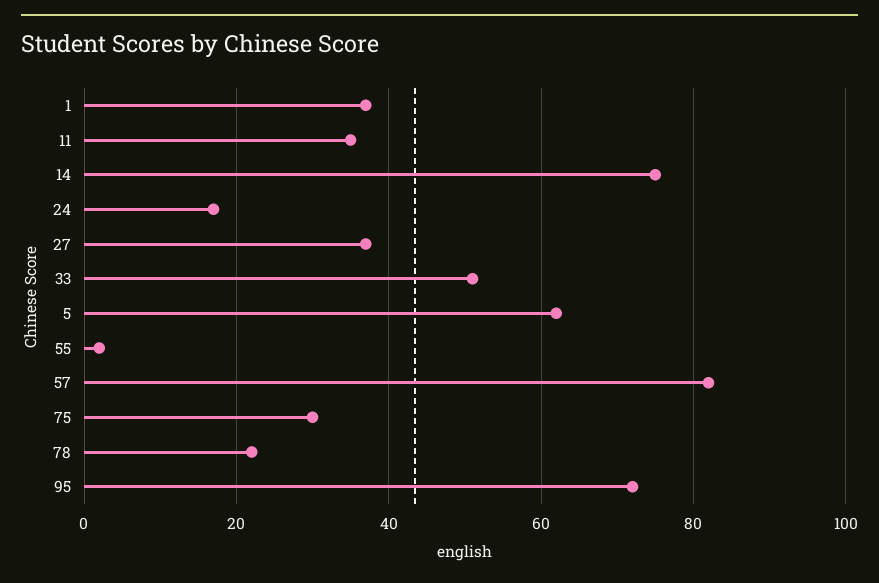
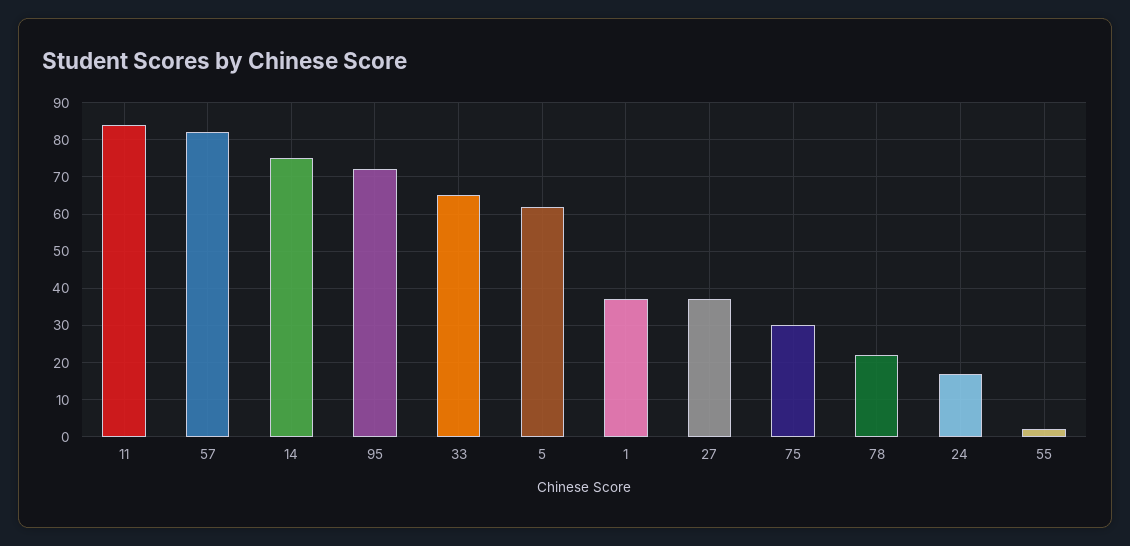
11: 35 -> 85
33: 50 -> 65

